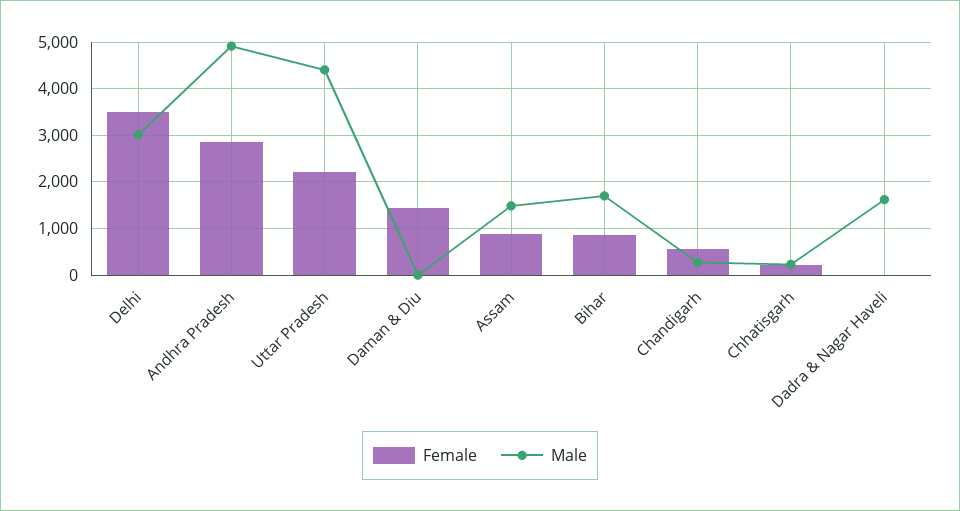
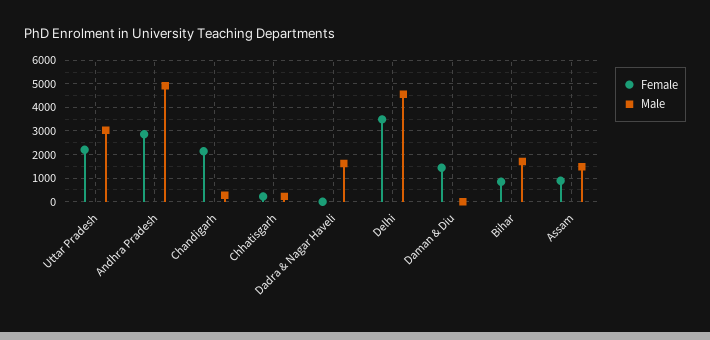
Male, Delhi: 3000 -> 4500
Male, Uttar Pradesh: 4400 -> 3000
Female, Chandigarh: 600 -> 2000

